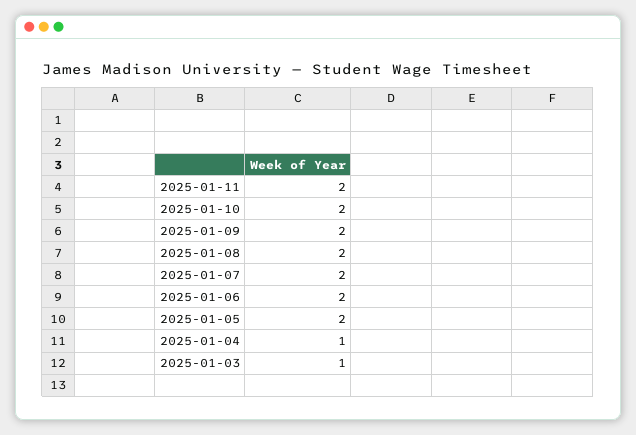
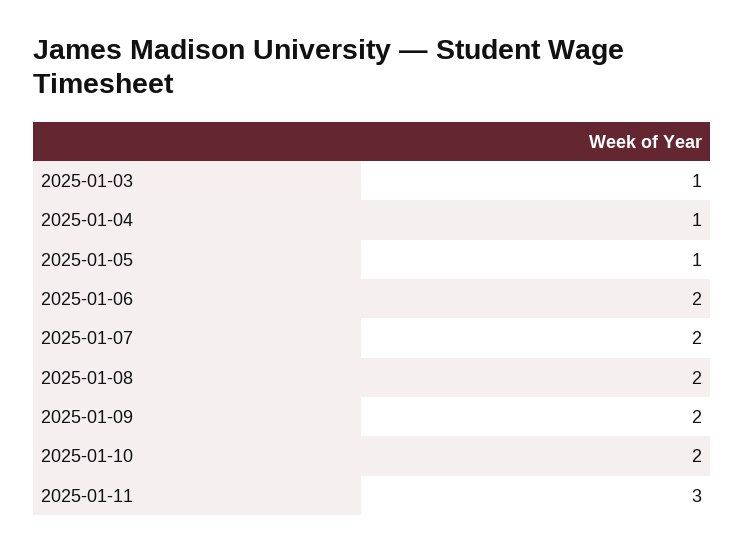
2025-01-11: 2 -> 3
2025-01-05: 2 -> 1

